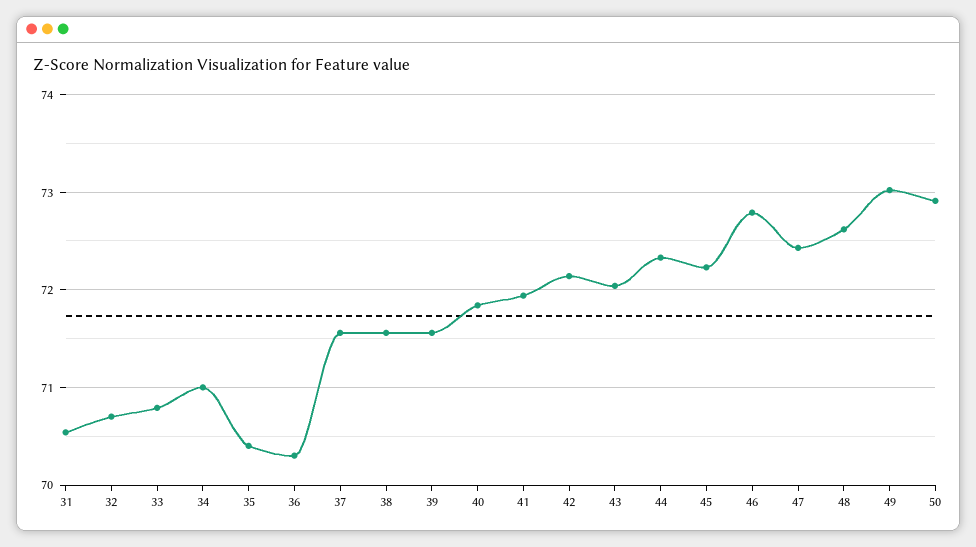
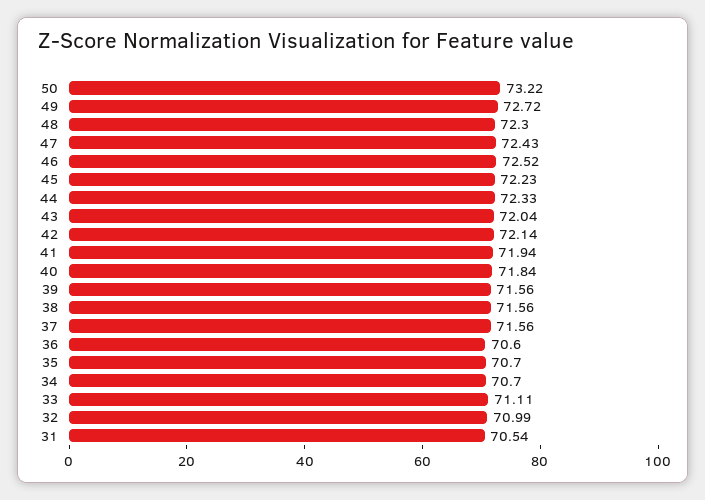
32: 70.7 -> 70.99
33: 70.8 -> 71.11
34: 71 -> 70.7
35: 70.4 -> 70.7
36: 70.3 -> 70.6
46: 72.8 -> 72.52
48: 72.6 -> 72.3
49: 73 -> 72.72
50: 72.9 -> 73.22

